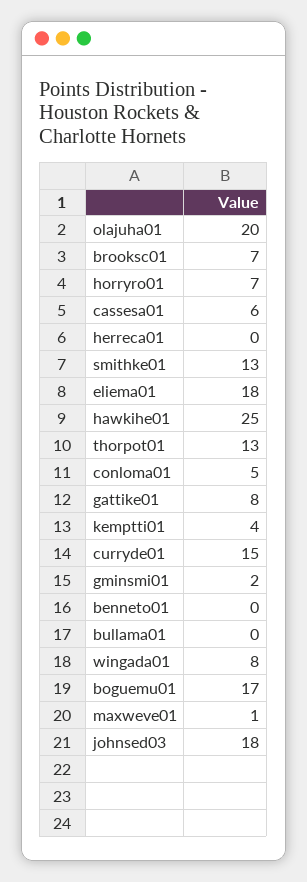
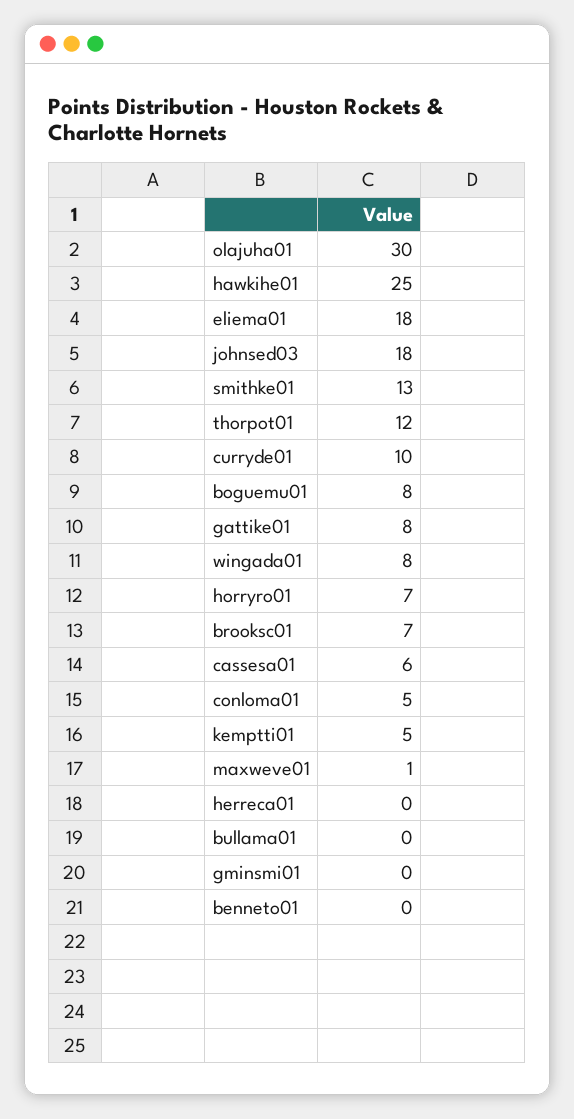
olajuha01: 20 -> 30
thorpot01: 13 -> 12
kemptti01: 4 -> 5
curryde01: 15 -> 10
gminsmi01: 2 -> 0
boguemu01: 17 -> 8

